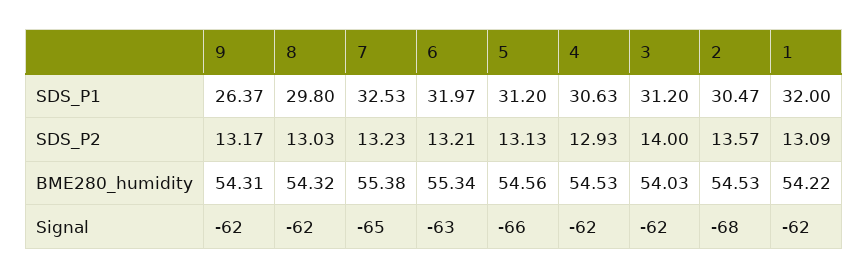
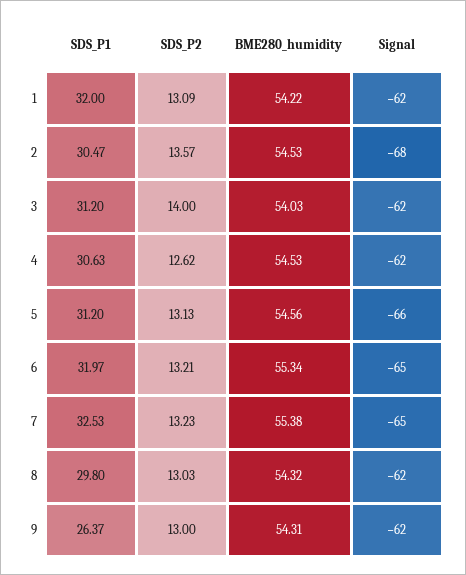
9, SDS_P2: 13.17 -> 13
4, SDS_P2: 12.93 -> 12.62
6, Signal: -63 -> -65

